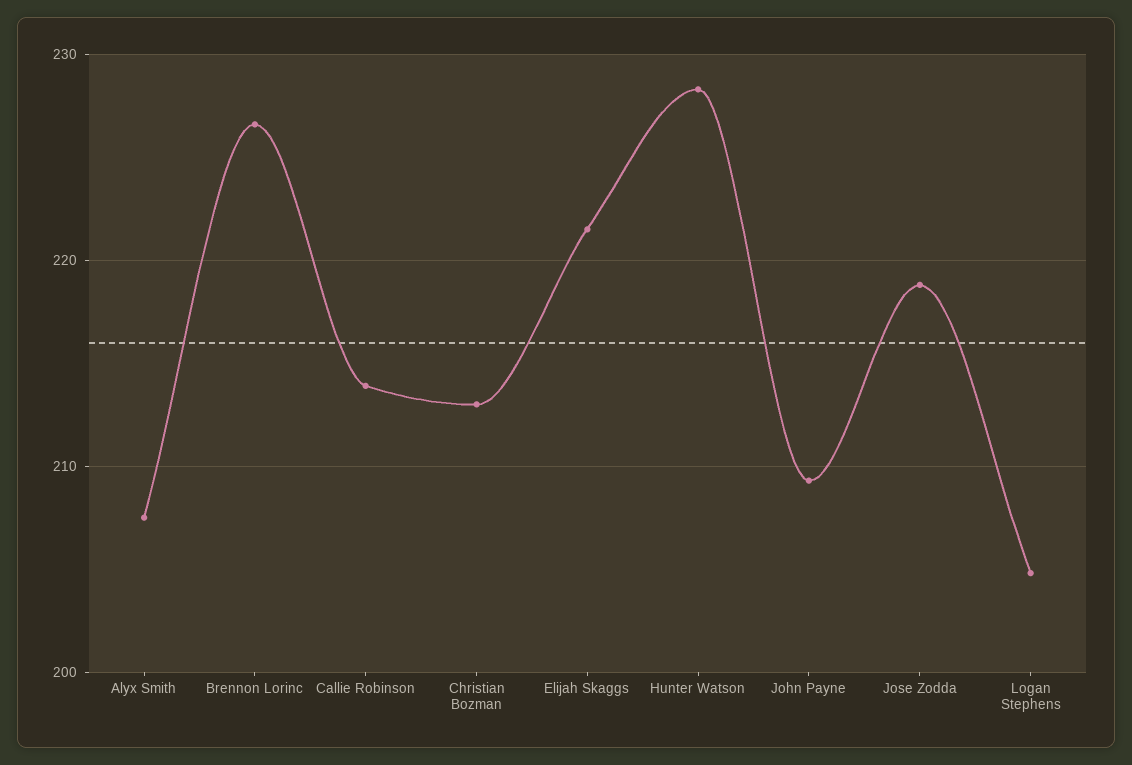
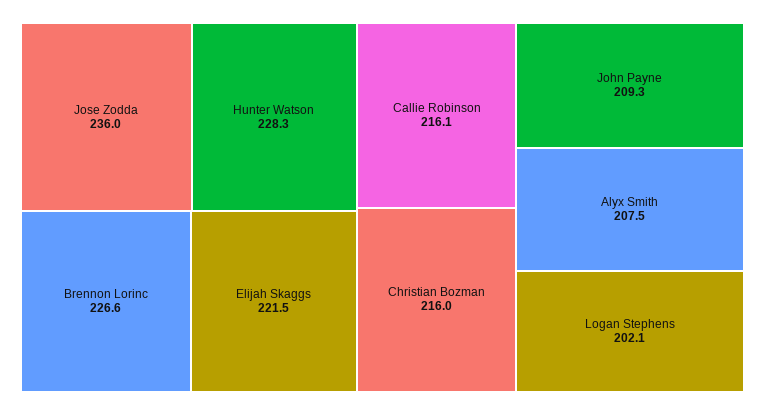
Callie Robinson: 214 -> 216.1
Christian Bozman: 213 -> 216
Jose Zodda: 219 -> 236
Logan Stephens: 205 -> 202.1

